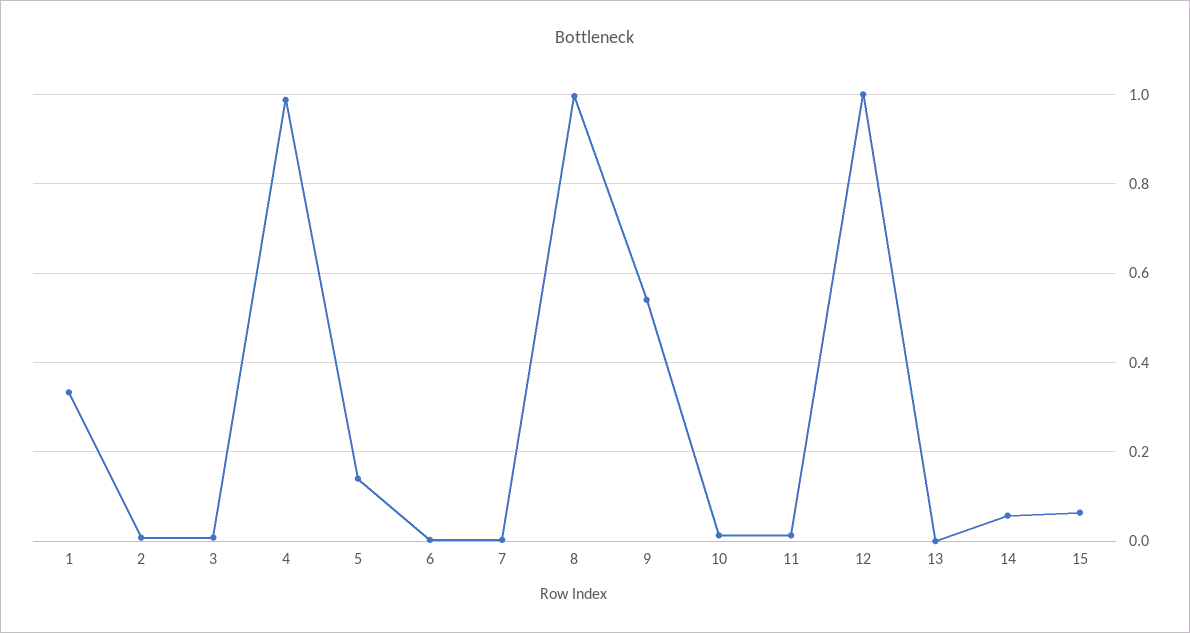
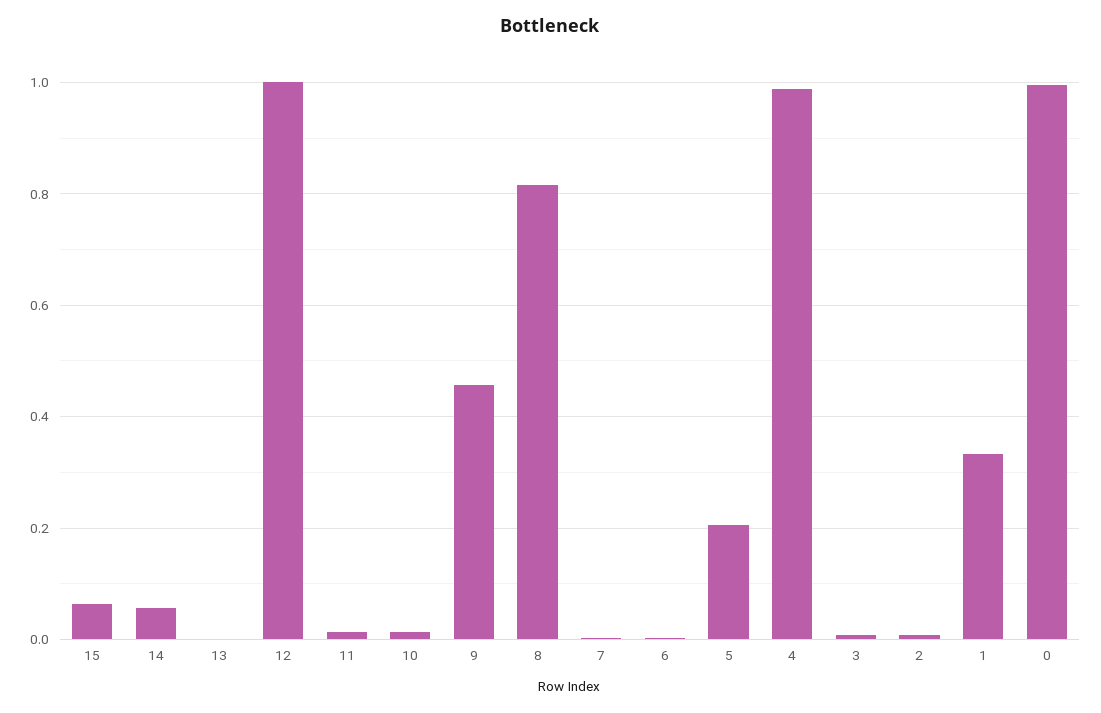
5: 0.14 -> 0.2
8: 1 -> 0.82
9: 0.54 -> 0.46
0: none -> 1

